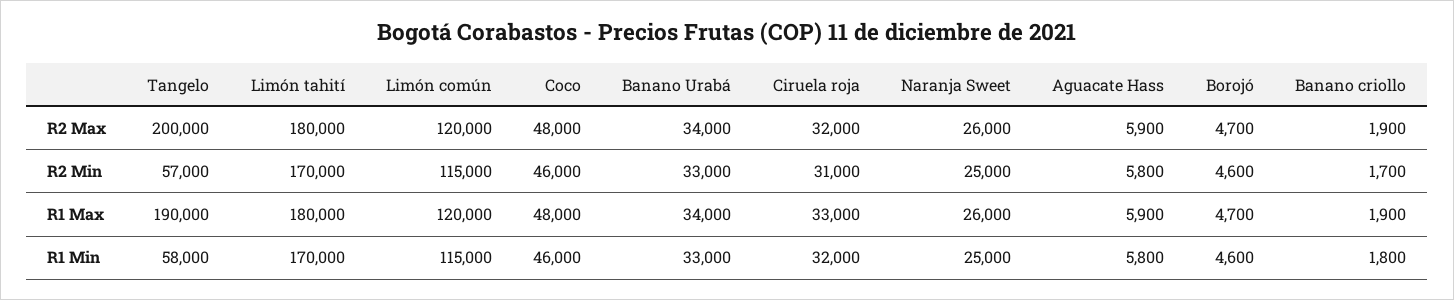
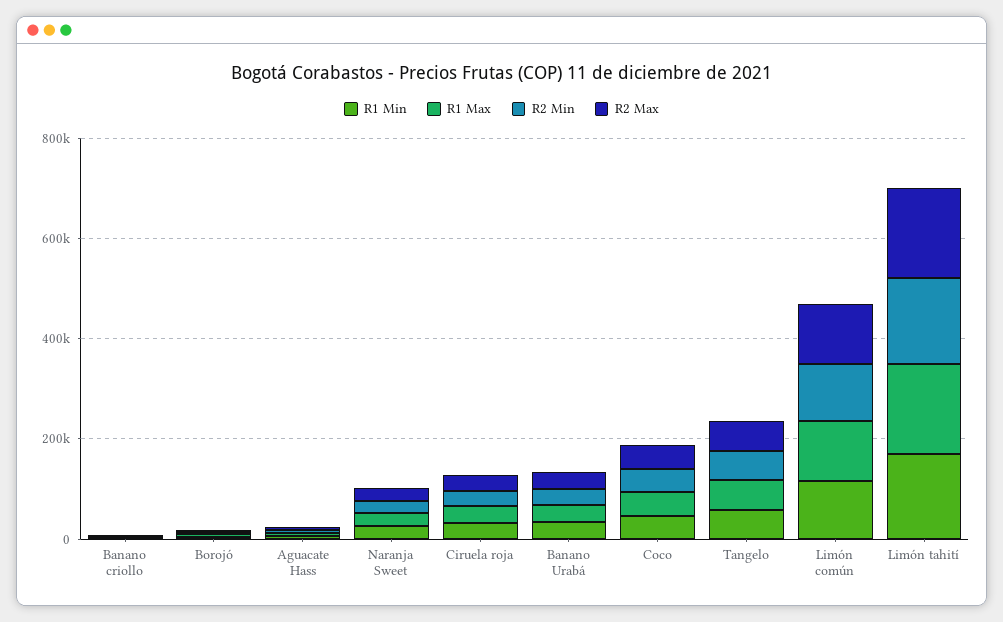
R2 Max, Tangelo: 200000 -> 50000
R1 Max, Tangelo: 190000 -> 50000

